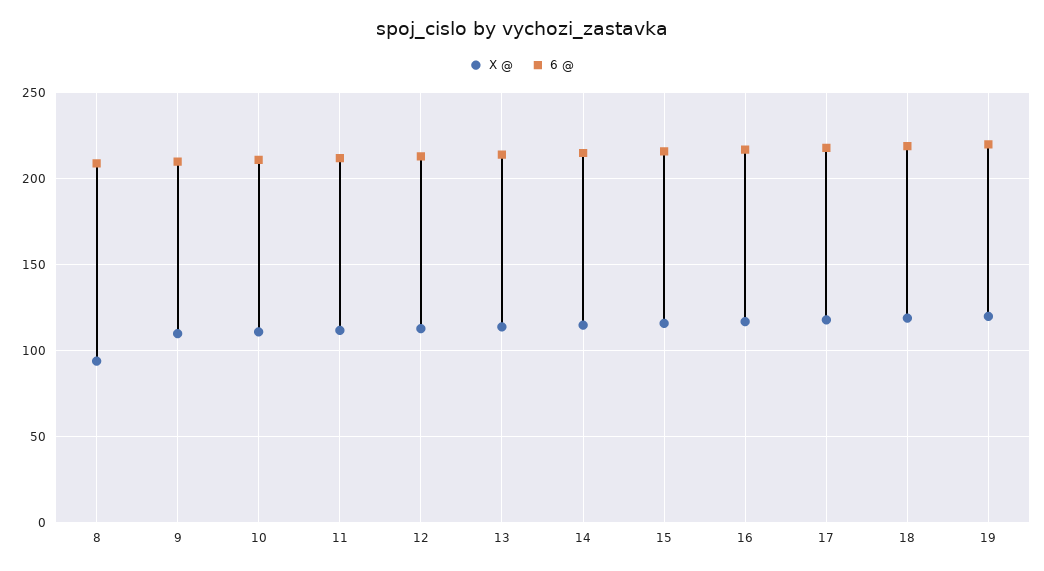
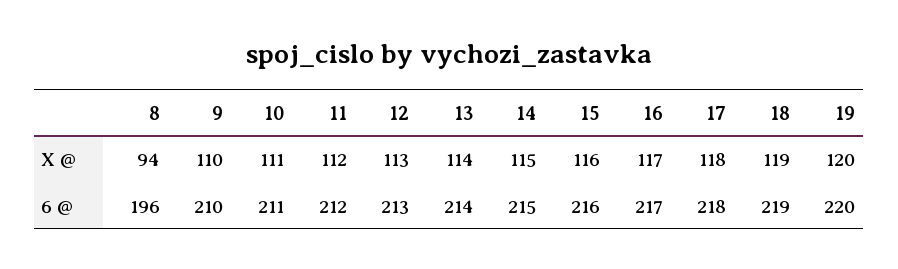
6 @, 8: 210 -> 196

